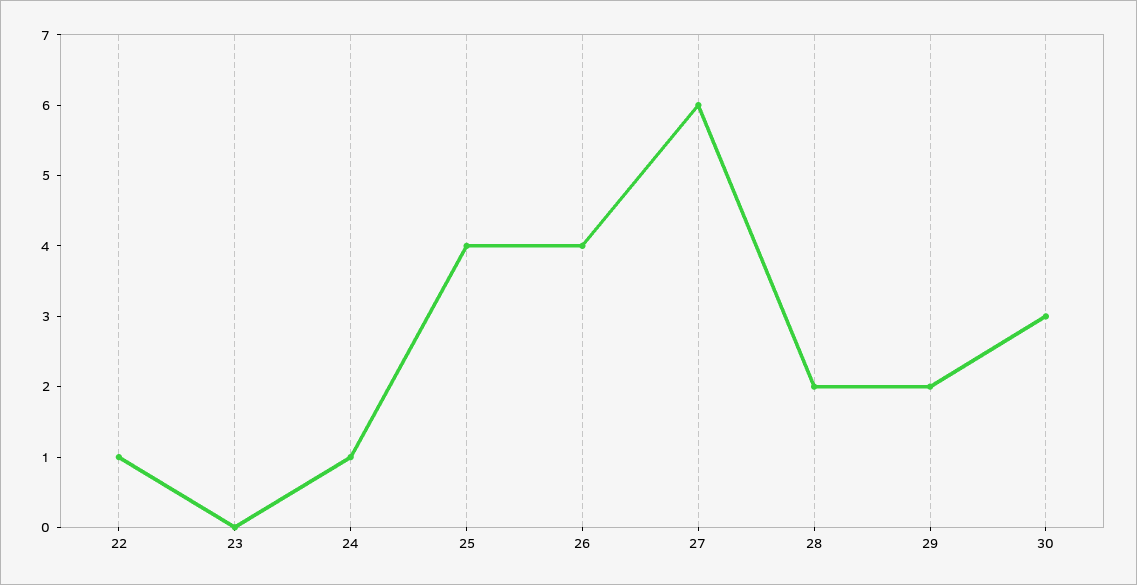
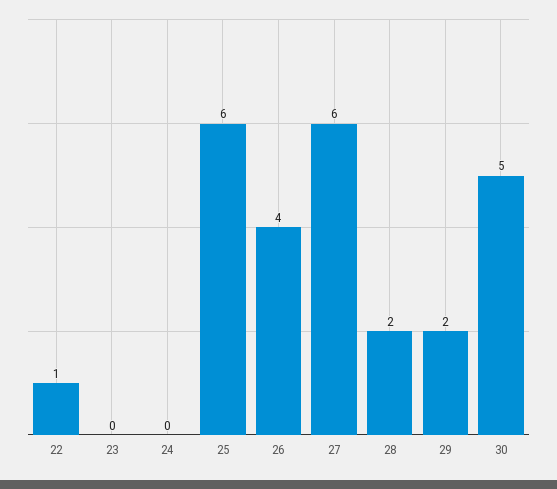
24: 1 -> 0
25: 4 -> 6
30: 3 -> 5

